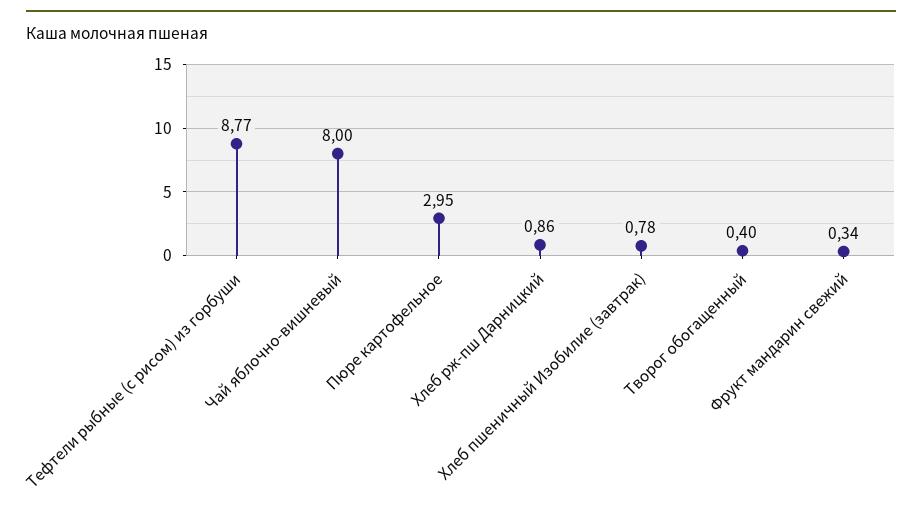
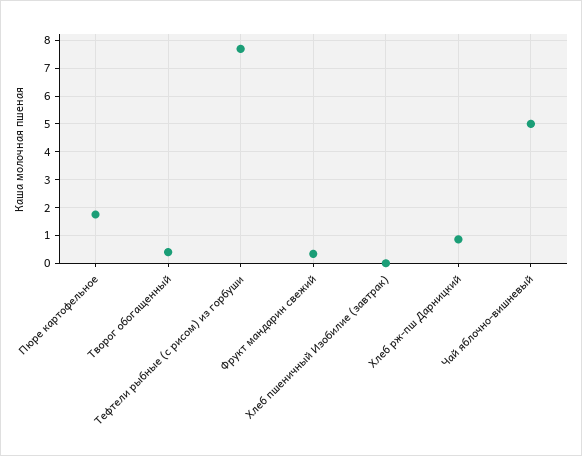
Тефтели рыбные (с рисом) из горбуши: 8.77 -> 7.75
Чай яблочно-вишневый: 8 -> 5
Пюре картофельное: 2.95 -> 1.75
Хлеб пшеничный Изобилие (завтрак): 0.78 -> 0

